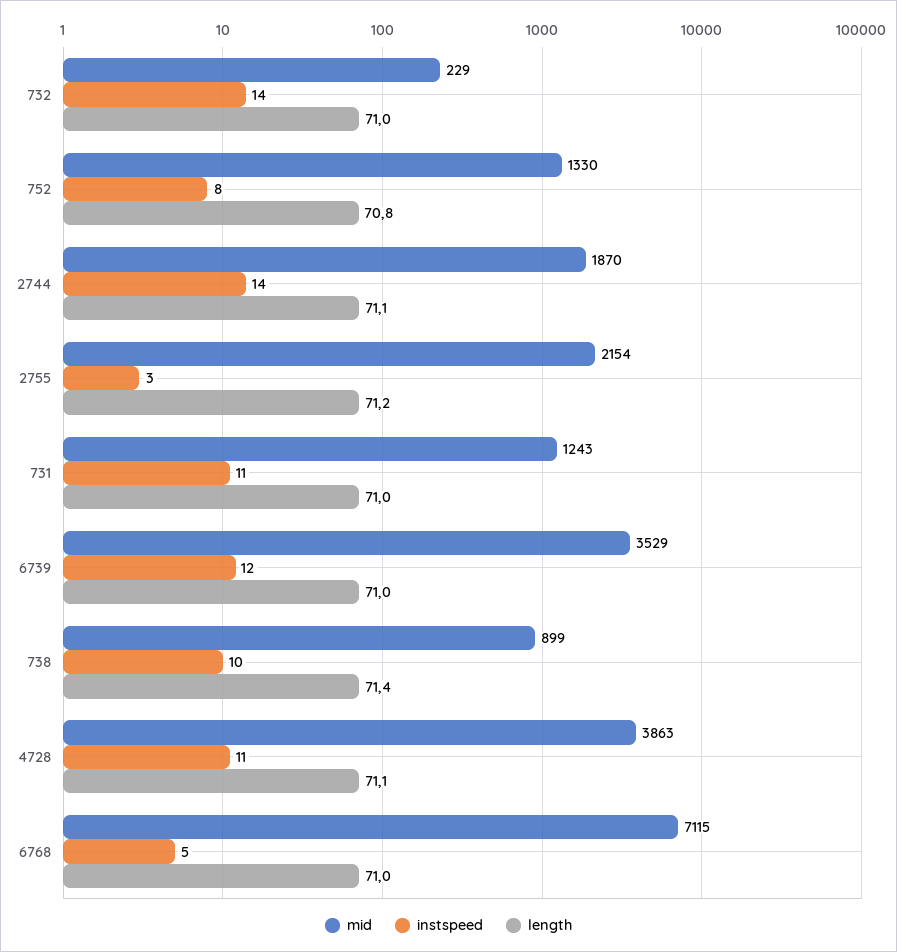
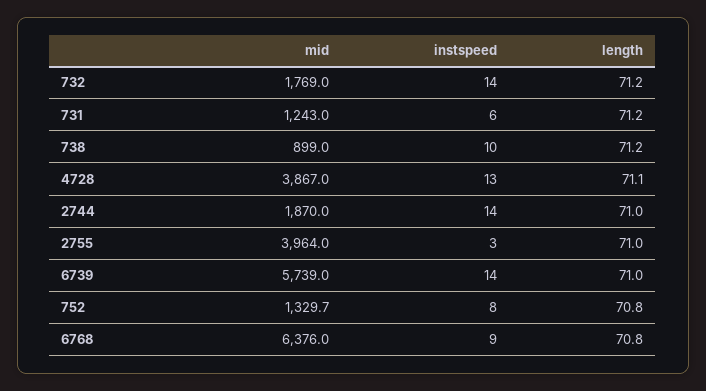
mid, 732: 229 -> 1769
length, 732: 71 -> 71.2
mid, 752: 1330 -> 1329.7
length, 2744: 71.1 -> 71
mid, 2755: 2154 -> 3964
length, 2755: 71.2 -> 71
instspeed, 731: 11 -> 6
length, 731: 71 -> 71.2
mid, 6739: 3529 -> 5739
instspeed, 6739: 12 -> 14
length, 738: 71.4 -> 71.2
mid, 4728: 3863 -> 3867
instspeed, 4728: 11 -> 13
mid, 6768: 7115 -> 6376
instspeed, 6768: 5 -> 9
length, 6768: 71 -> 70.8

